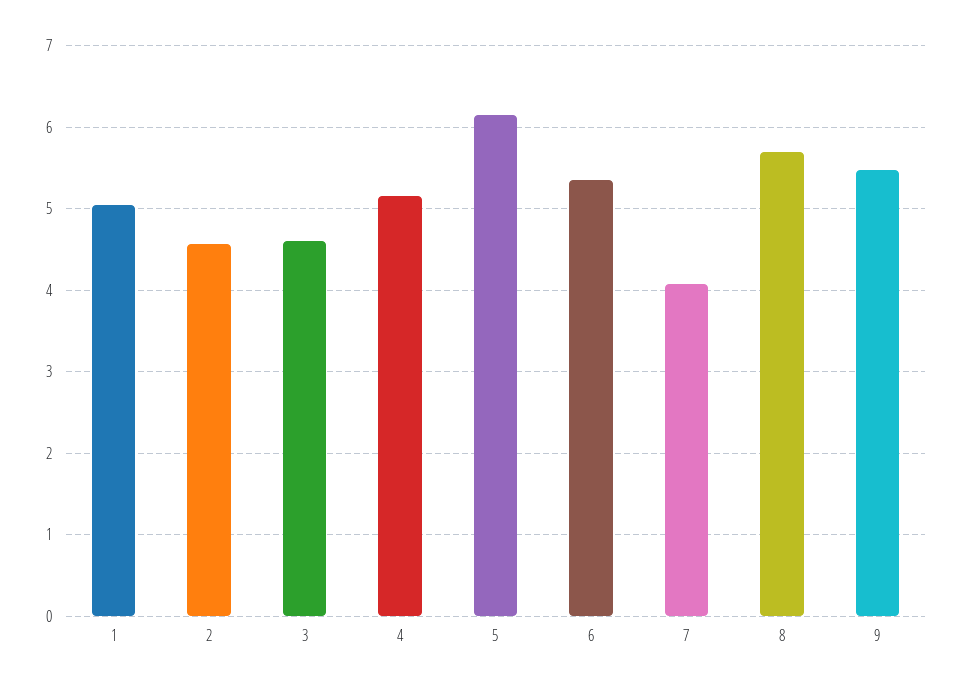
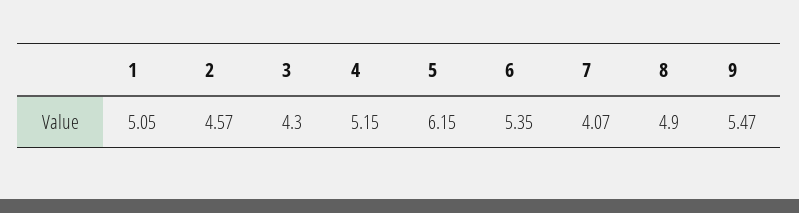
3: 4.6 -> 4.3
8: 5.7 -> 4.9

